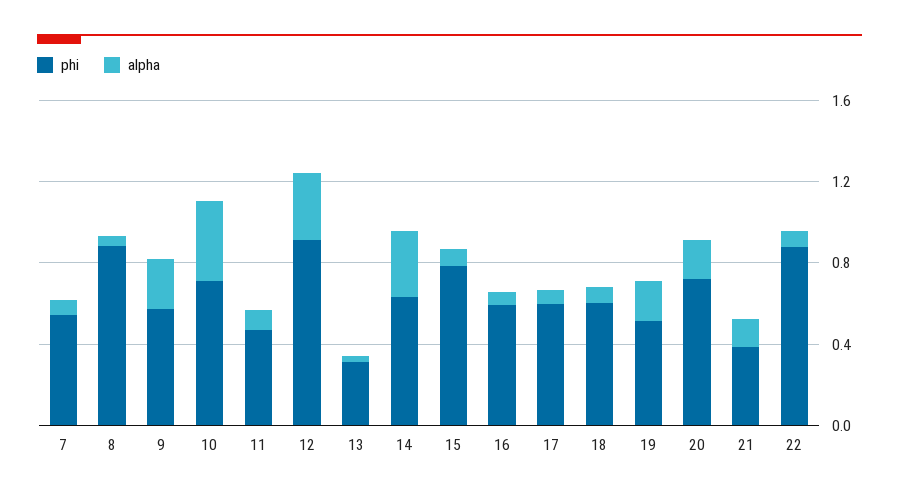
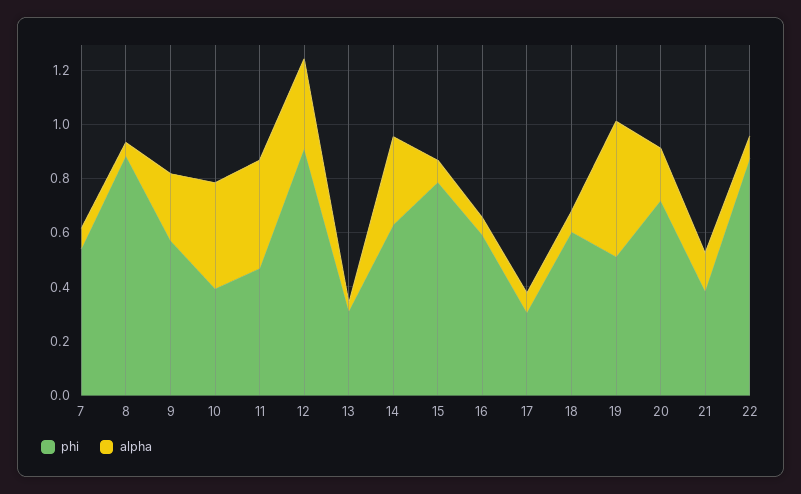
phi, 10: 0.7 -> 0.4
alpha, 11: 0.1 -> 0.4
phi, 17: 0.6 -> 0.3
alpha, 19: 0.2 -> 0.5

